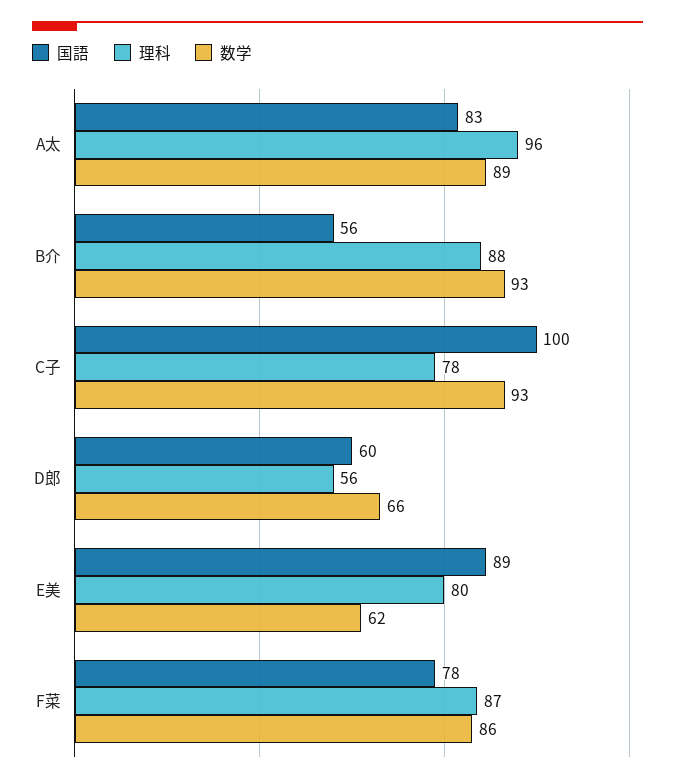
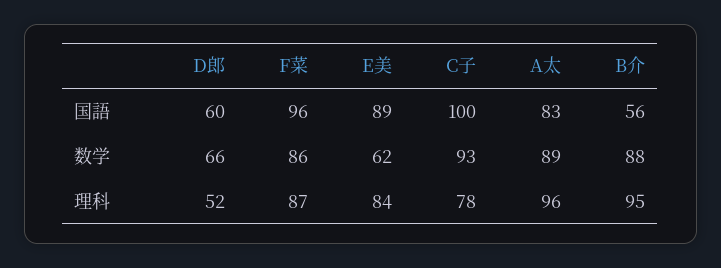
理科, B介: 88 -> 95
数学, B介: 93 -> 88
理科, D郎: 56 -> 52
理科, E美: 80 -> 84
国語, F菜: 78 -> 96

